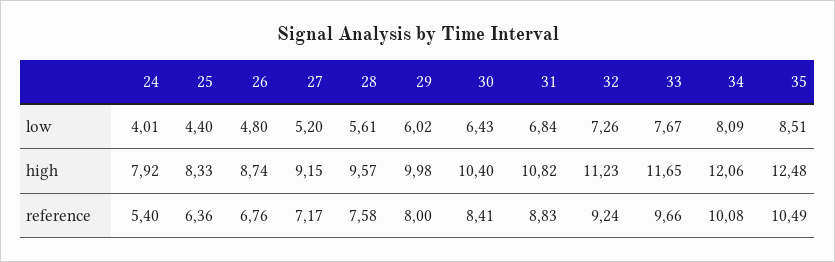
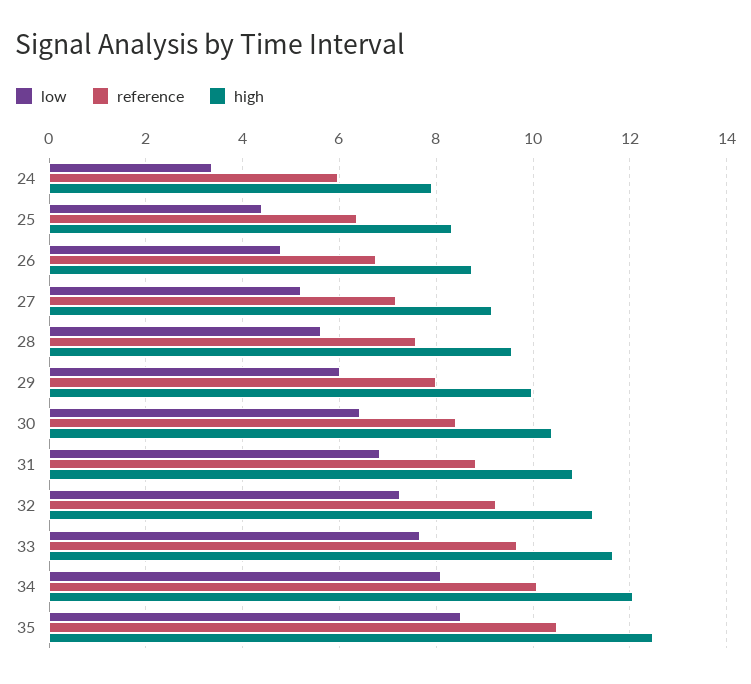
low, 24: 4.01 -> 3.4
reference, 24: 5.4 -> 6

